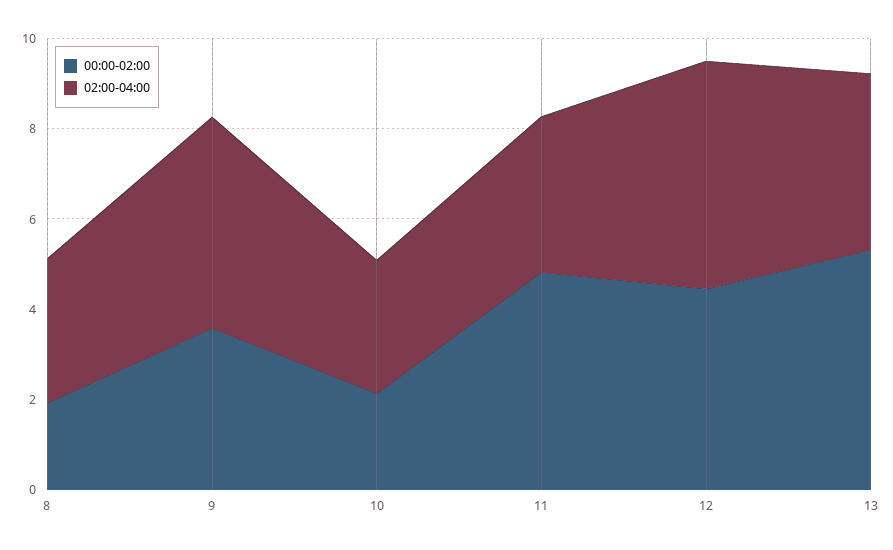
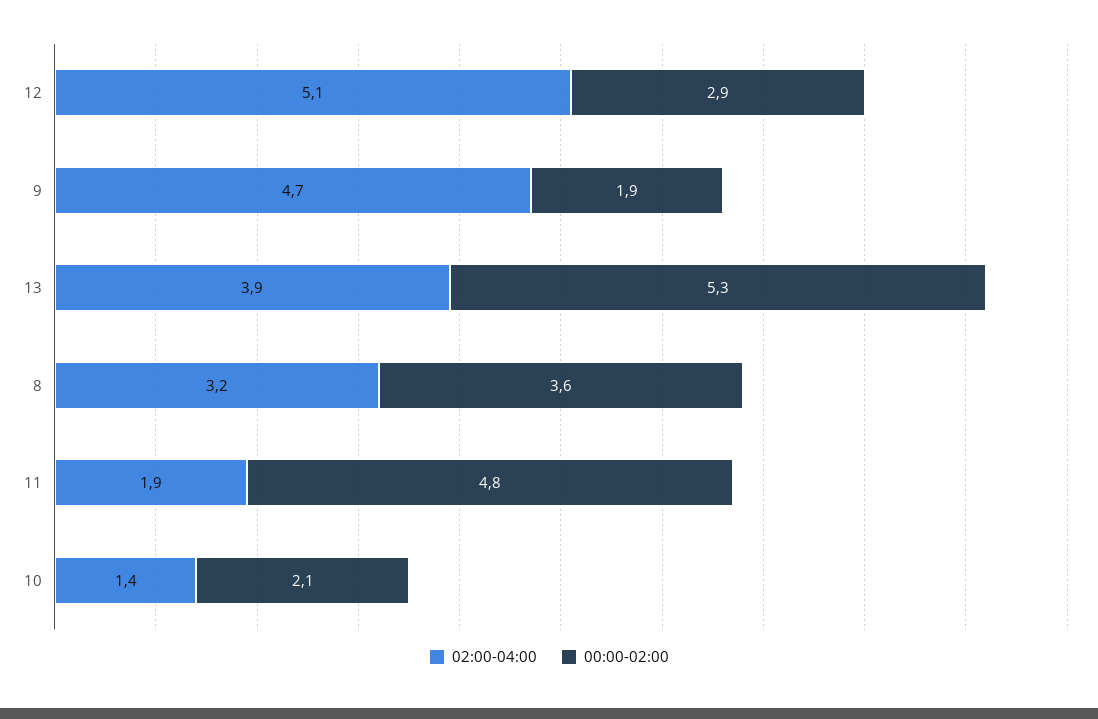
00:00-02:00, 8: 2 -> 3.6
00:00-02:00, 9: 3.5 -> 1.9
02:00-04:00, 10: 3 -> 1.4
02:00-04:00, 11: 3.5 -> 1.9
00:00-02:00, 12: 4.5 -> 2.9

